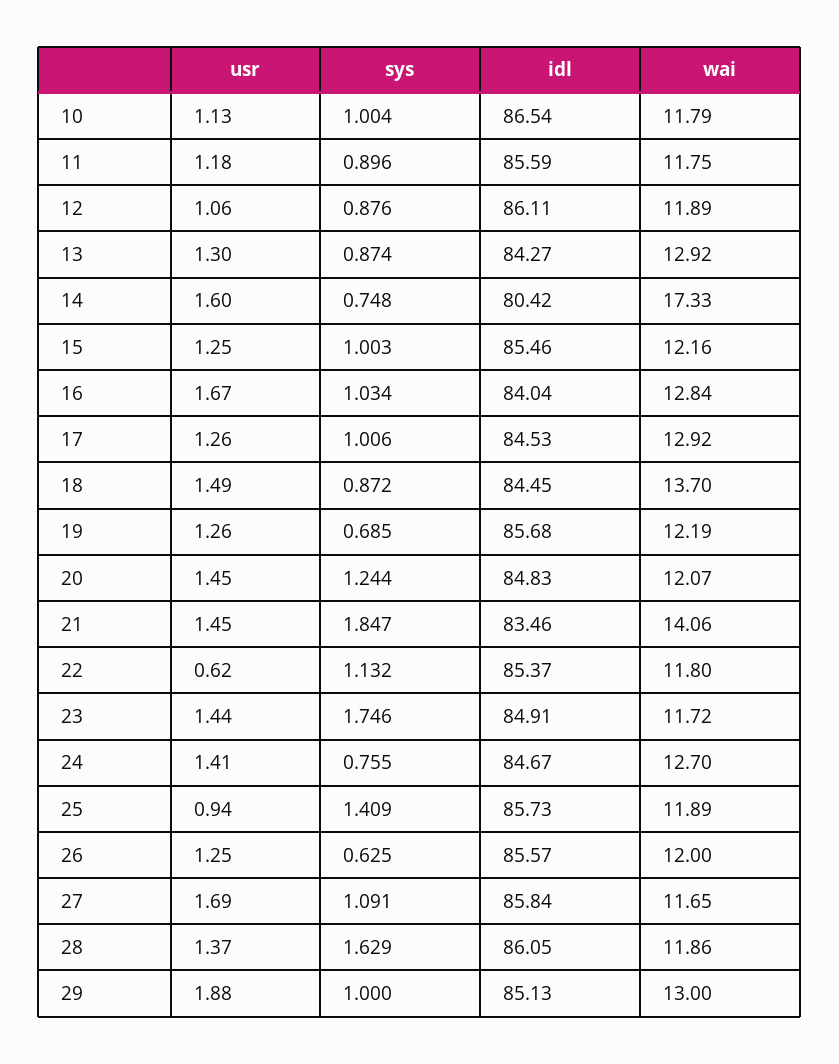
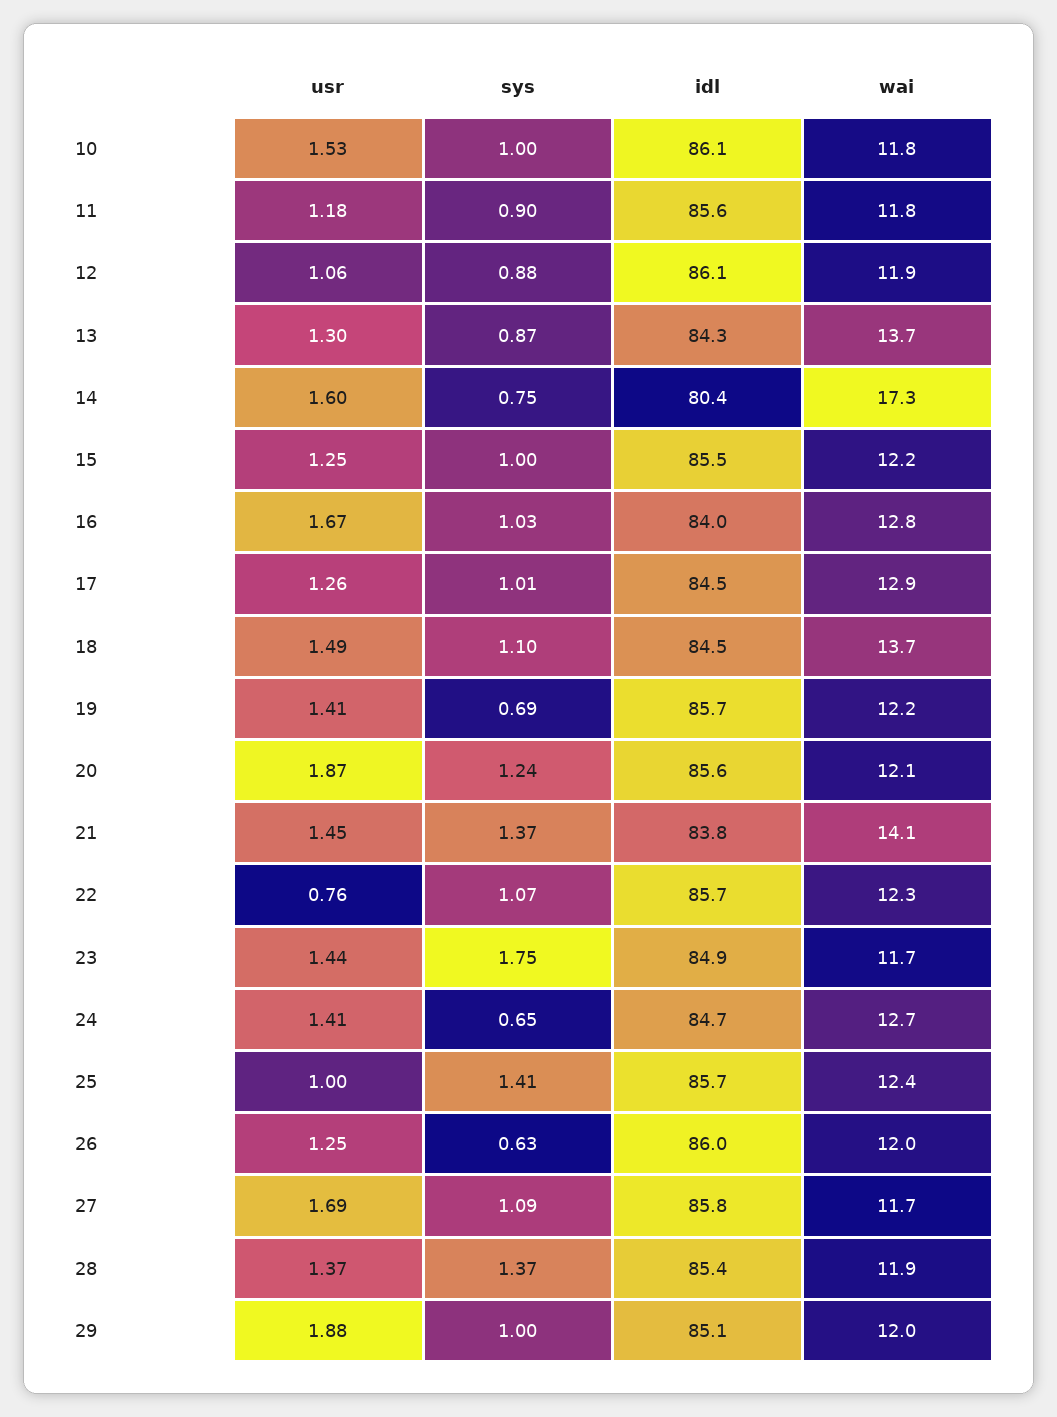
usr, 10: 1.13 -> 1.53
idl, 10: 86.54 -> 86.1
wai, 13: 12.92 -> 13.7
sys, 18: 0.872 -> 1.1
usr, 19: 1.26 -> 1.41
usr, 20: 1.45 -> 1.87
idl, 20: 84.83 -> 85.6
sys, 21: 1.847 -> 1.37
idl, 21: 83.46 -> 83.8
usr, 22: 0.62 -> 0.76
sys, 22: 1.132 -> 1.07
idl, 22: 85.37 -> 85.7
wai, 22: 11.8 -> 12.3
sys, 24: 0.755 -> 0.65
usr, 25: 0.94 -> 1
wai, 25: 11.89 -> 12.4
idl, 26: 85.57 -> 86
sys, 28: 1.629 -> 1.37
idl, 28: 86.05 -> 85.4
wai, 29: 13 -> 12

